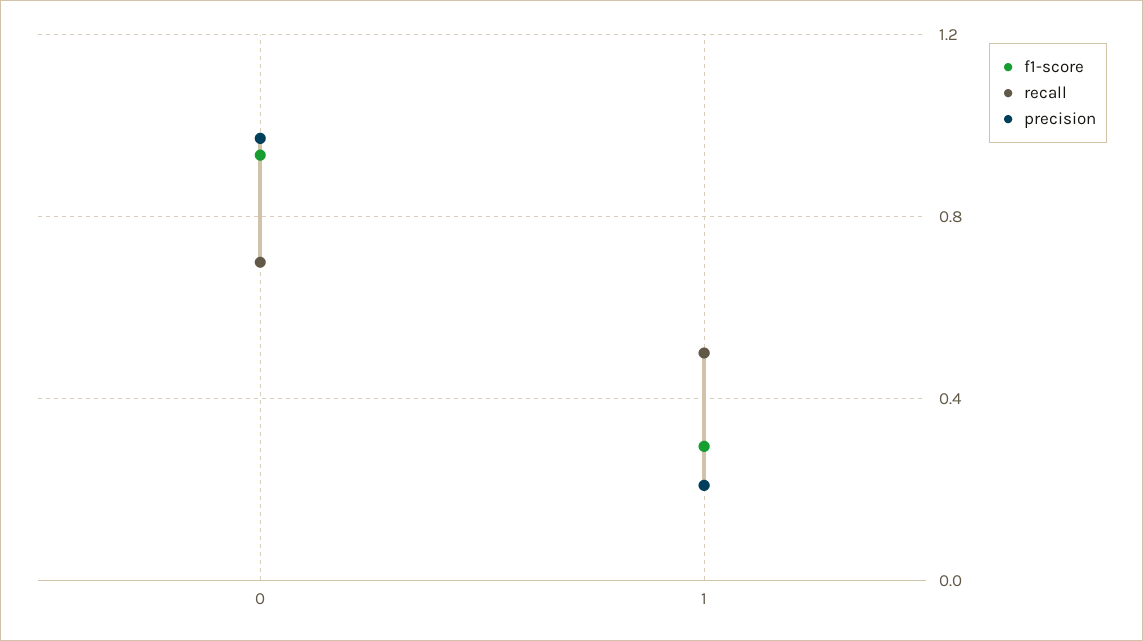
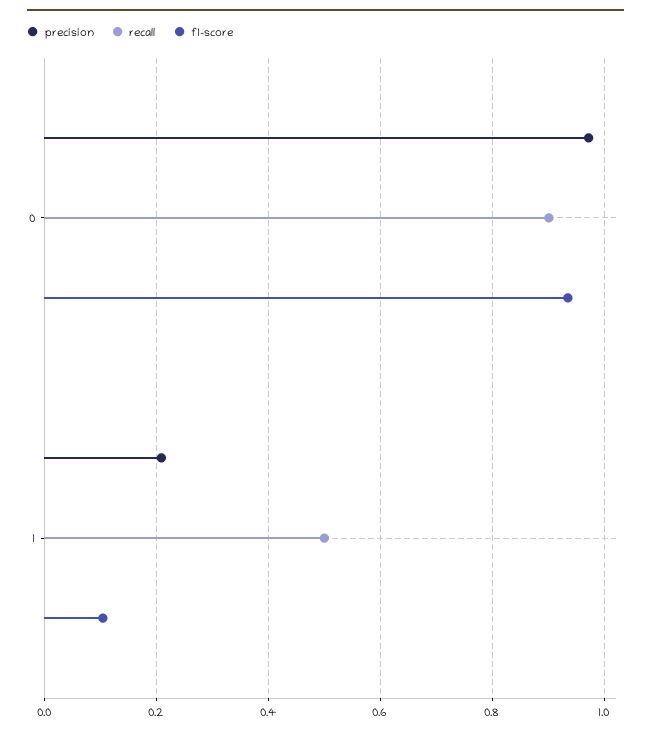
recall, 0: 0.7 -> 0.9
f1-score, 1: 0.3 -> 0.1

